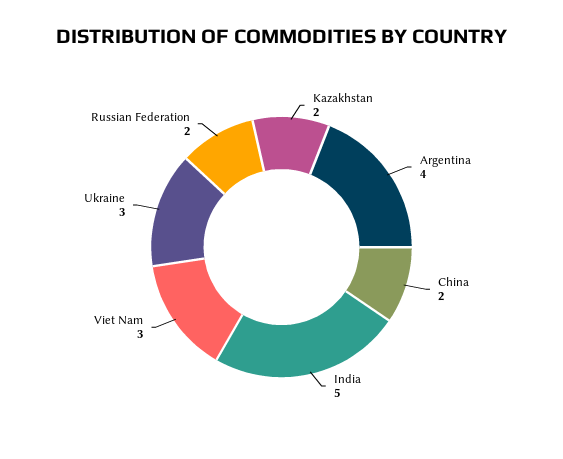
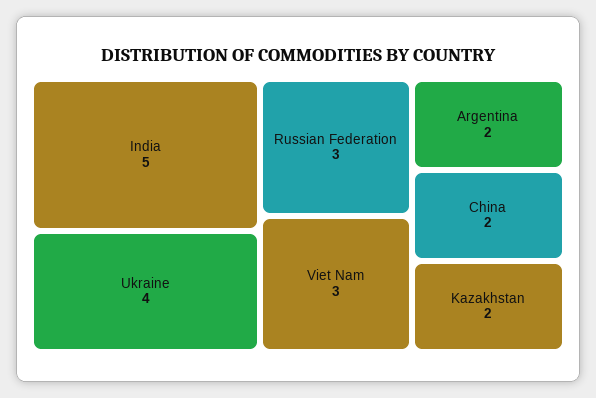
Argentina: 4 -> 2
Ukraine: 3 -> 4
Russian Federation: 2 -> 3

